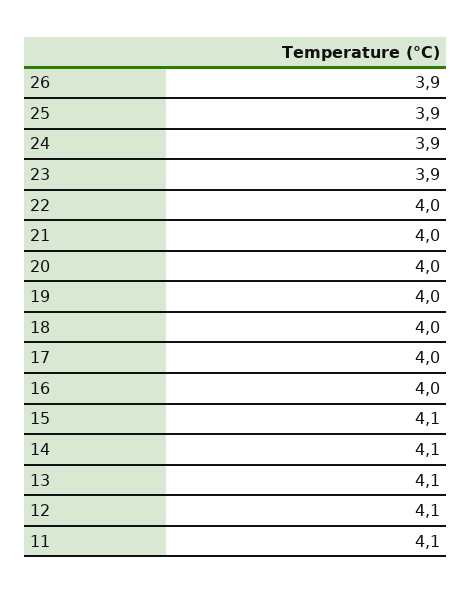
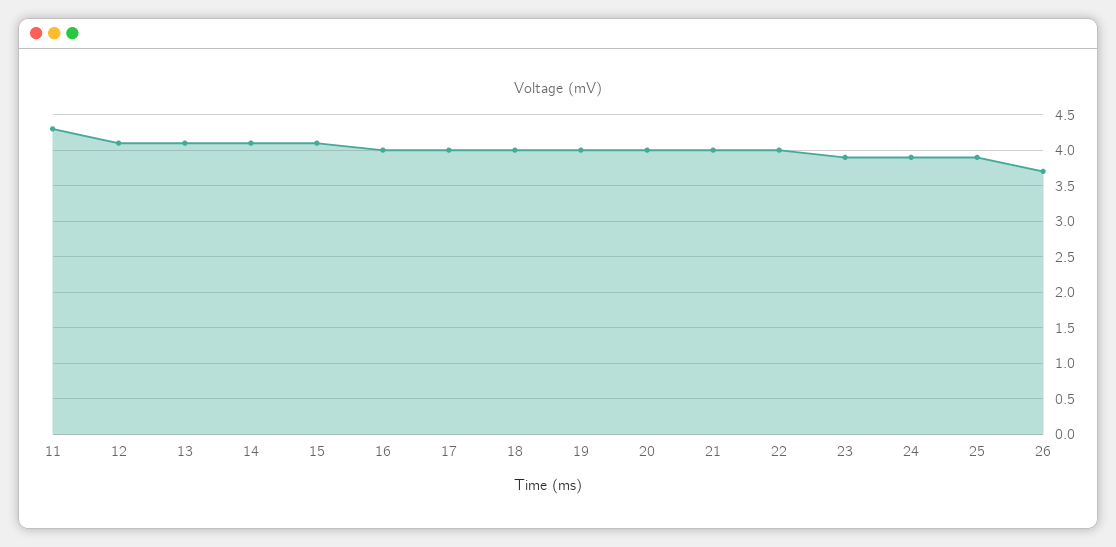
26: 3.9 -> 3.7
11: 4.1 -> 4.3

